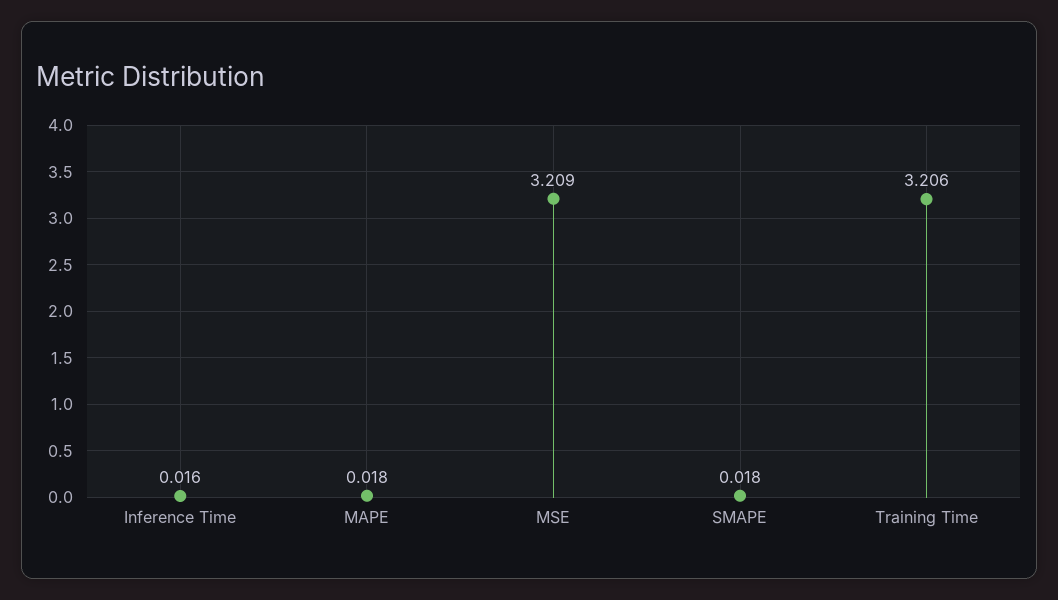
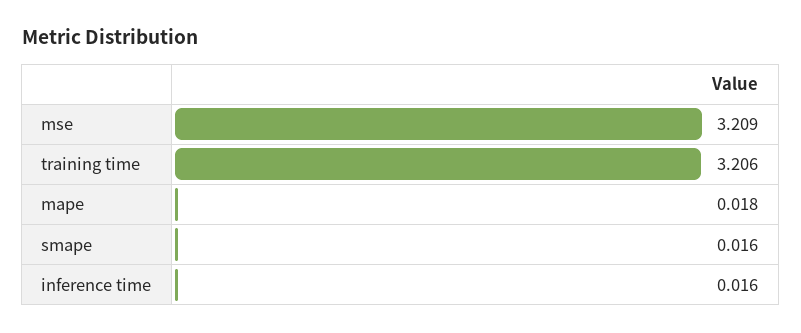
SMAPE: 0.018 -> 0.016

